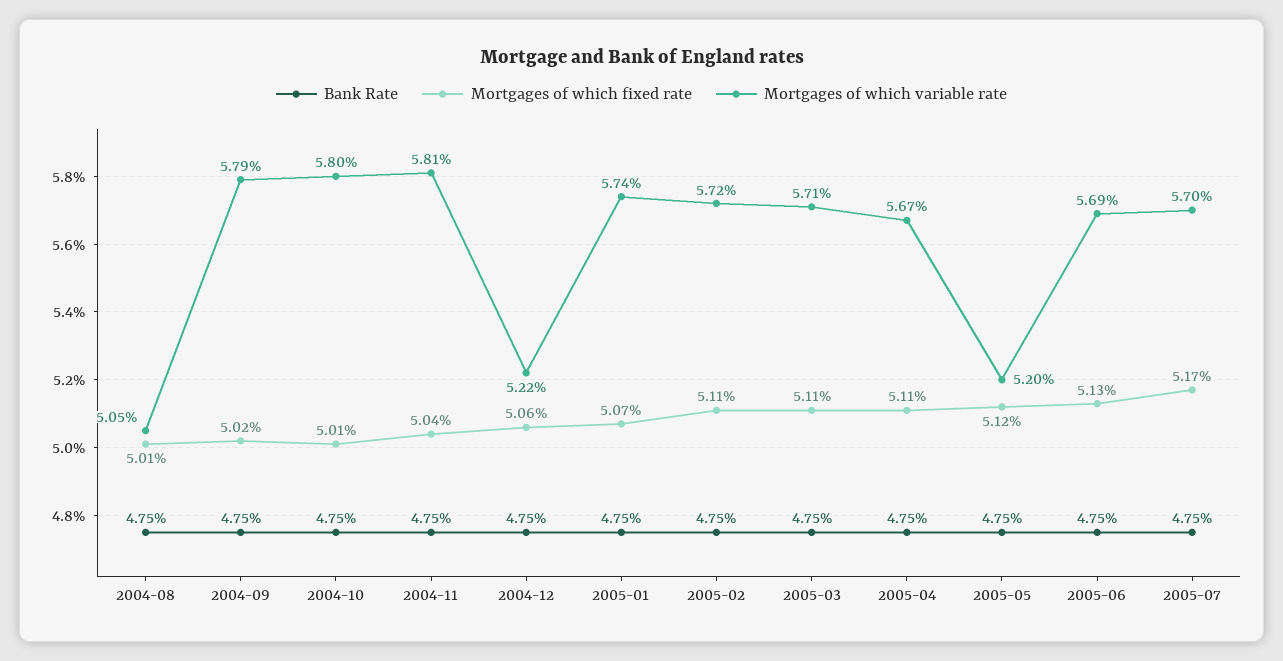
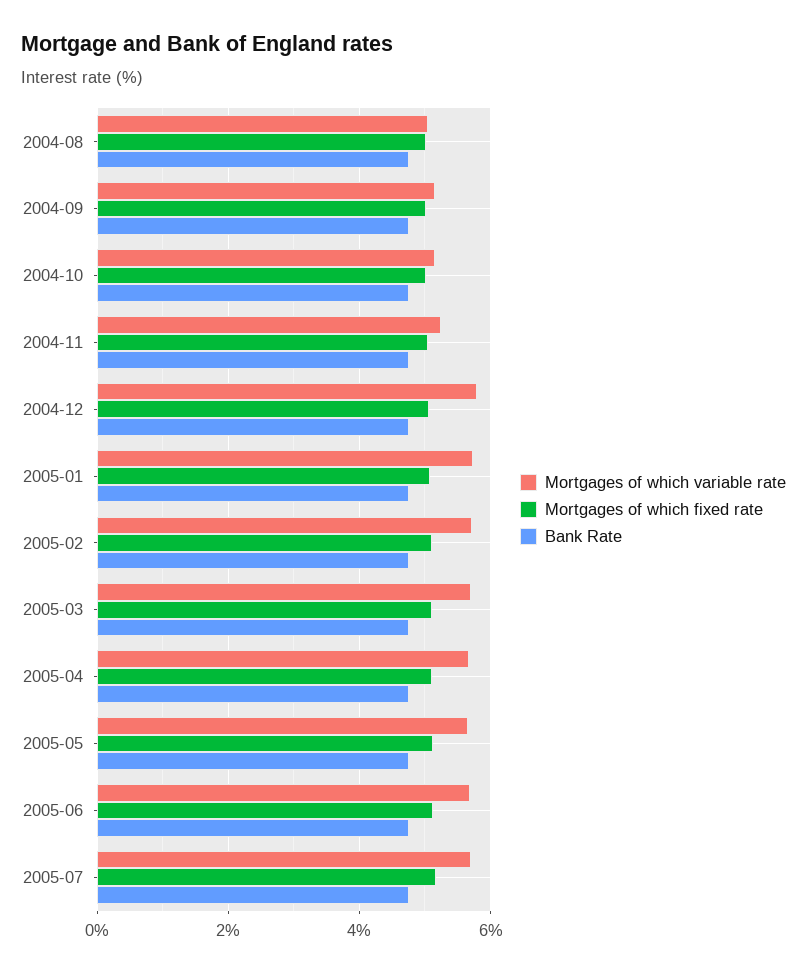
Mortgages of which variable rate, 2004-09: 5.79 -> 5.2
Mortgages of which variable rate, 2004-10: 5.8 -> 5.2
Mortgages of which variable rate, 2004-11: 5.81 -> 5.2
Mortgages of which variable rate, 2004-12: 5.22 -> 5.8
Mortgages of which variable rate, 2005-05: 5.2 -> 5.6

